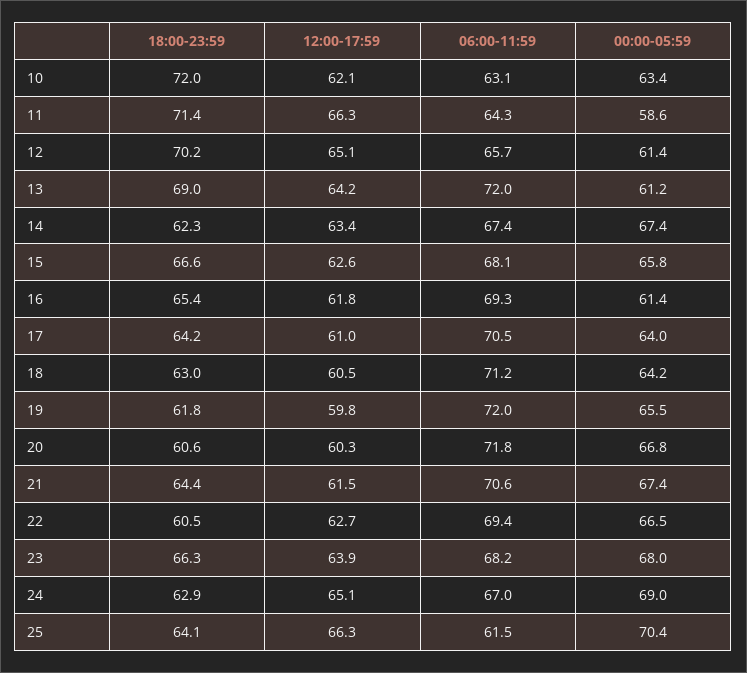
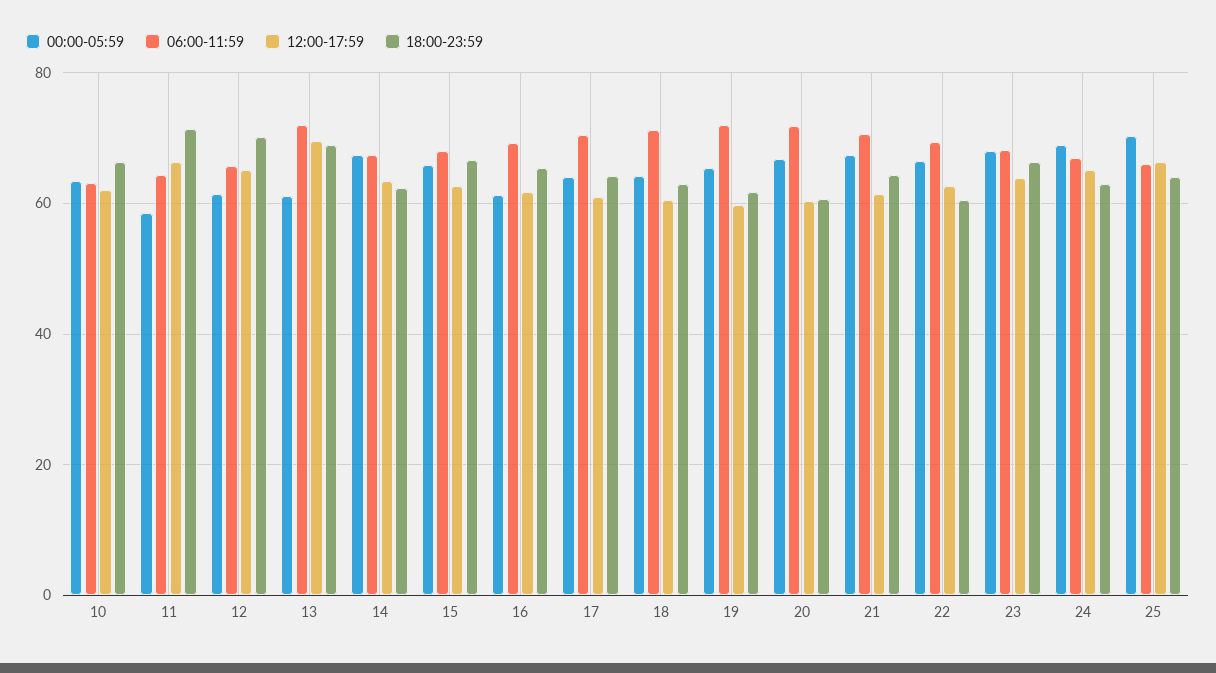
18:00-23:59, 10: 72 -> 66
12:00-17:59, 13: 64.2 -> 70
06:00-11:59, 25: 61.5 -> 66

